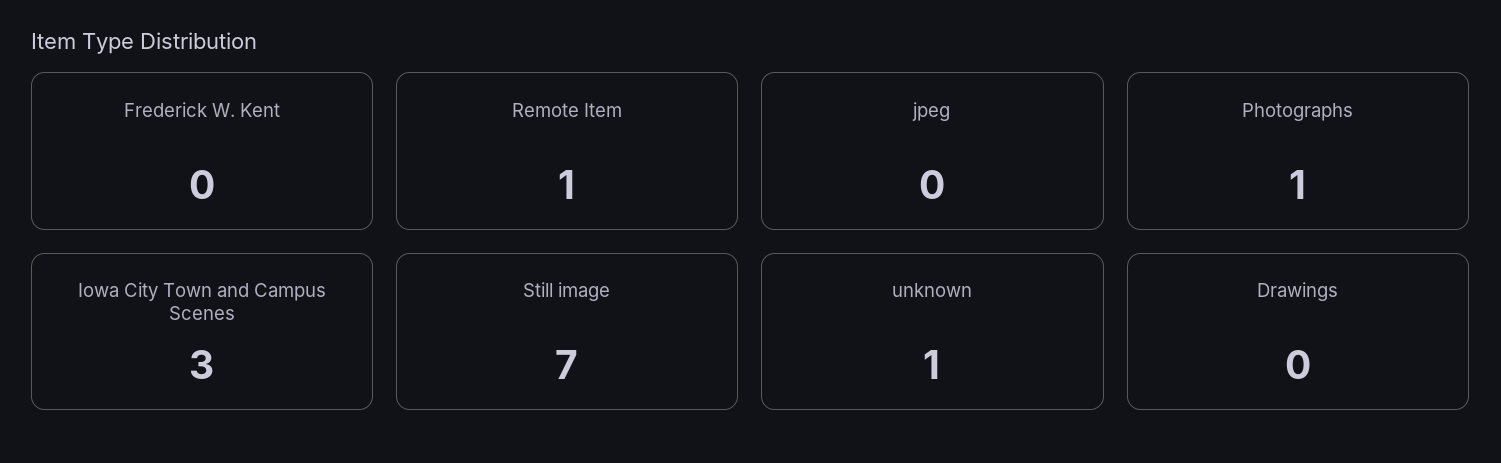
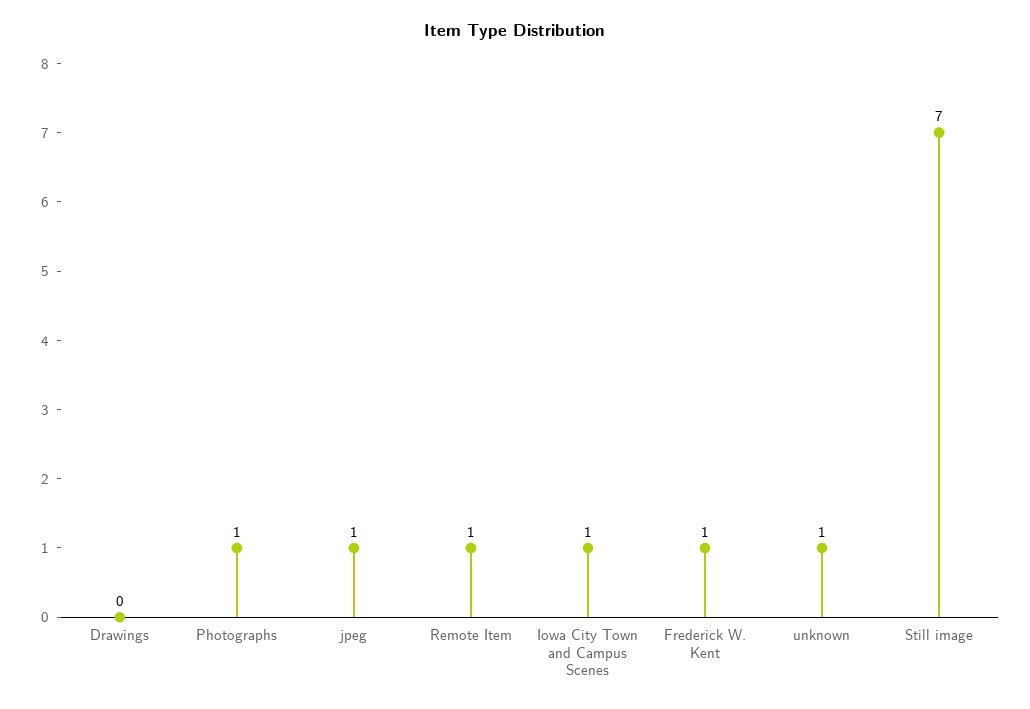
Frederick W. Kent: 0 -> 1
jpeg: 0 -> 1
Iowa City Town and Campus Scenes: 3 -> 1

